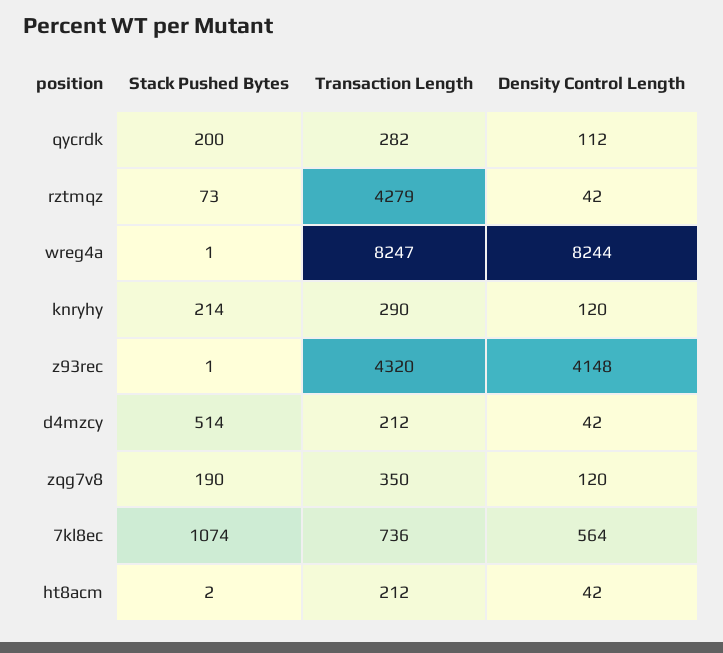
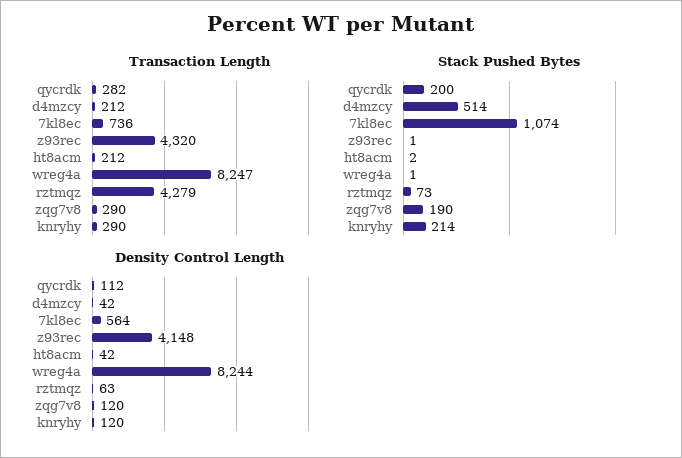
Density Control Length, rztmqz: 42 -> 63
Transaction Length, zqg7v8: 350 -> 290

